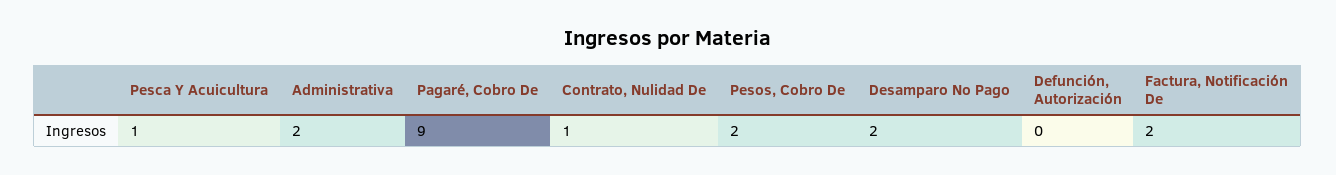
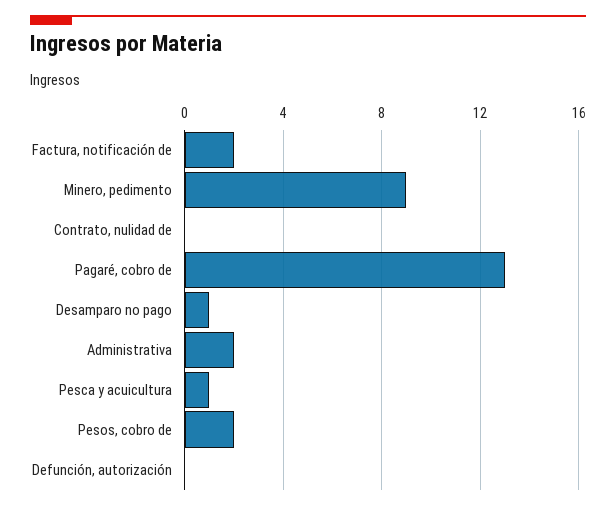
Pagaré, Cobro De: 9 -> 13
Contrato, Nulidad De: 1 -> 0
Desamparo No Pago: 2 -> 1
Minero, pedimento: none -> 9

